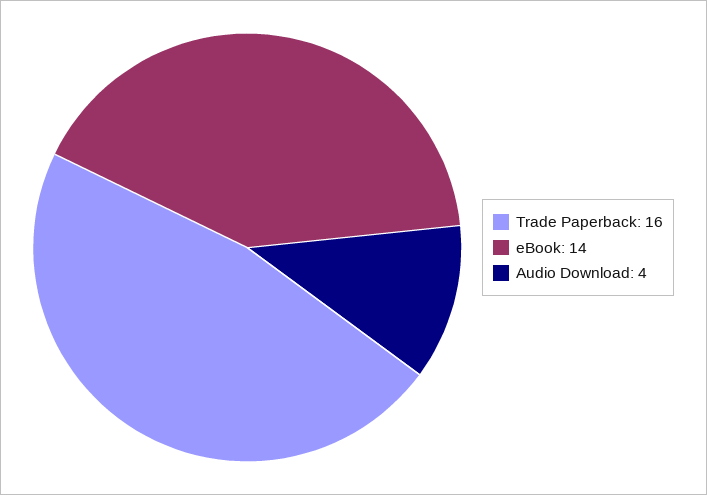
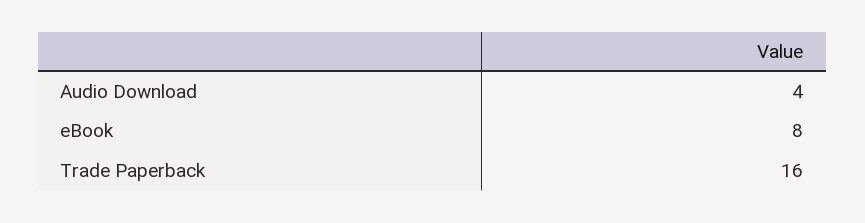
eBook: 14 -> 8

